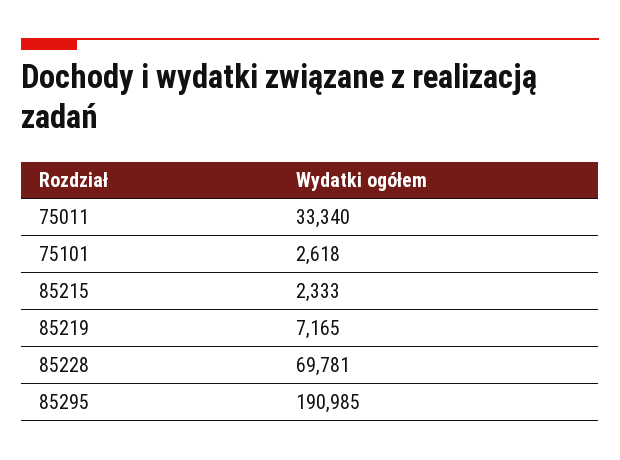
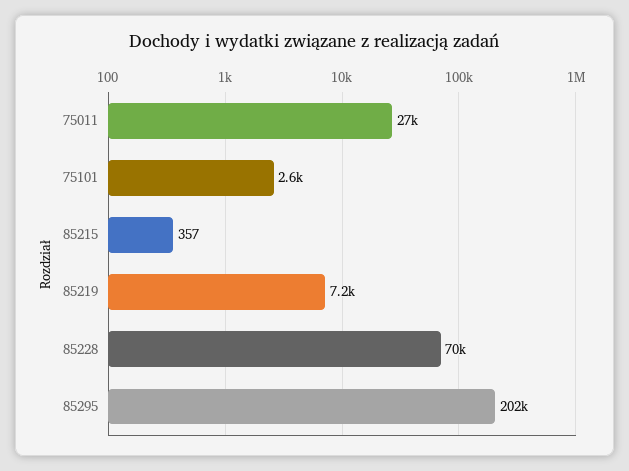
75011: 33340 -> 27000
85215: 2333 -> 357
85295: 190985 -> 202000

